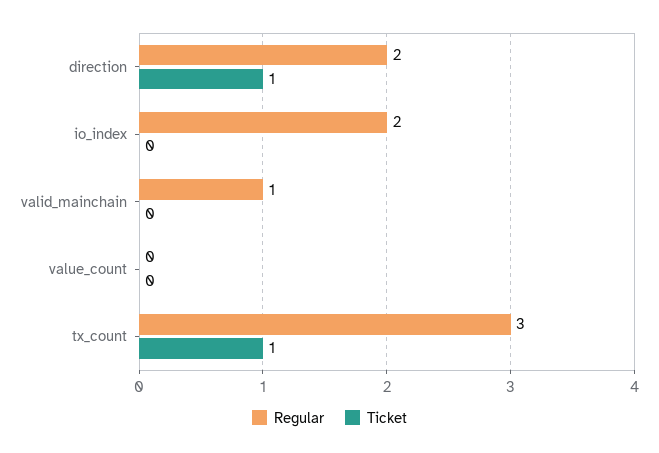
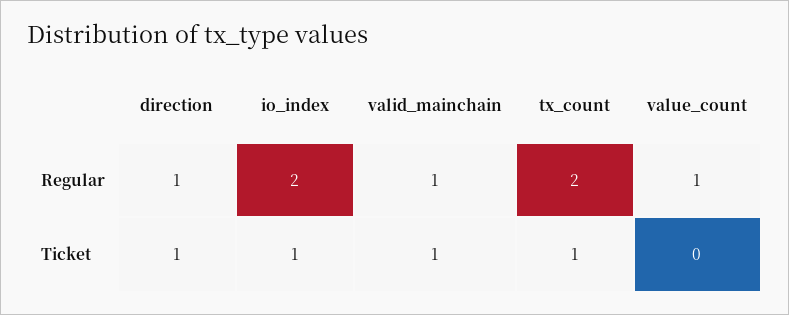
Regular, direction: 2 -> 1
Ticket, io_index: 0 -> 1
Ticket, valid_mainchain: 0 -> 1
Regular, value_count: 0 -> 1
Regular, tx_count: 3 -> 2

